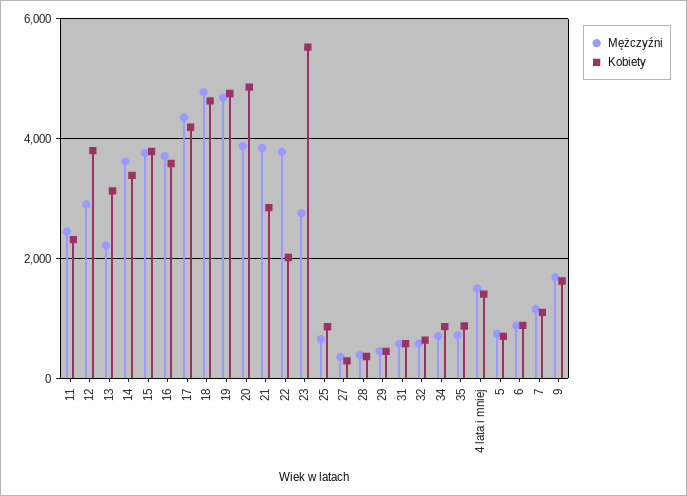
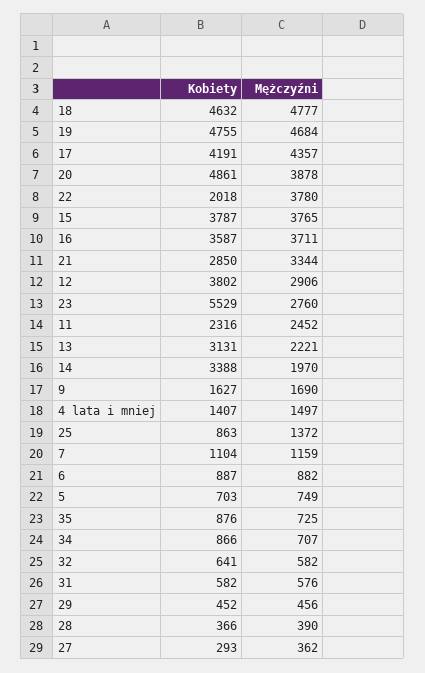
Mężczyźni, 14: 3600 -> 1970
Mężczyźni, 21: 3800 -> 3344
Mężczyźni, 25: 600 -> 1372

